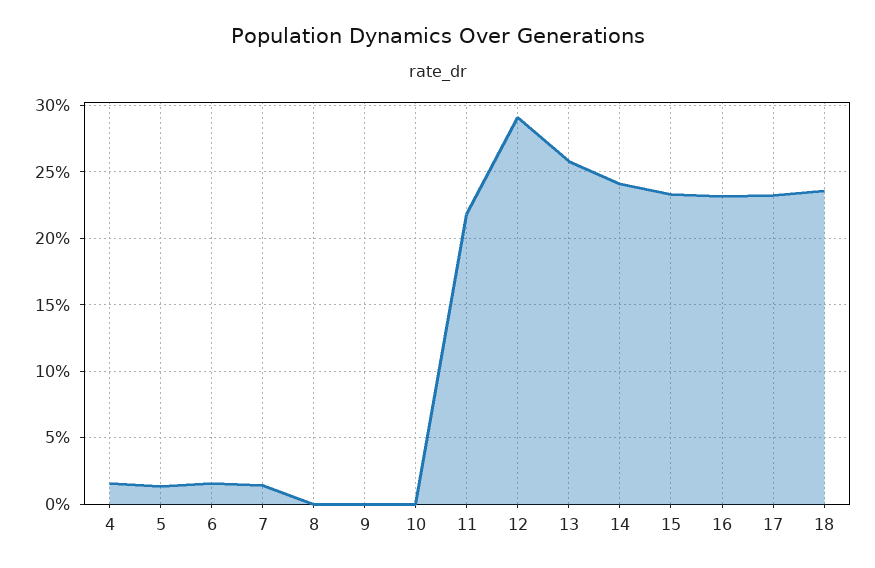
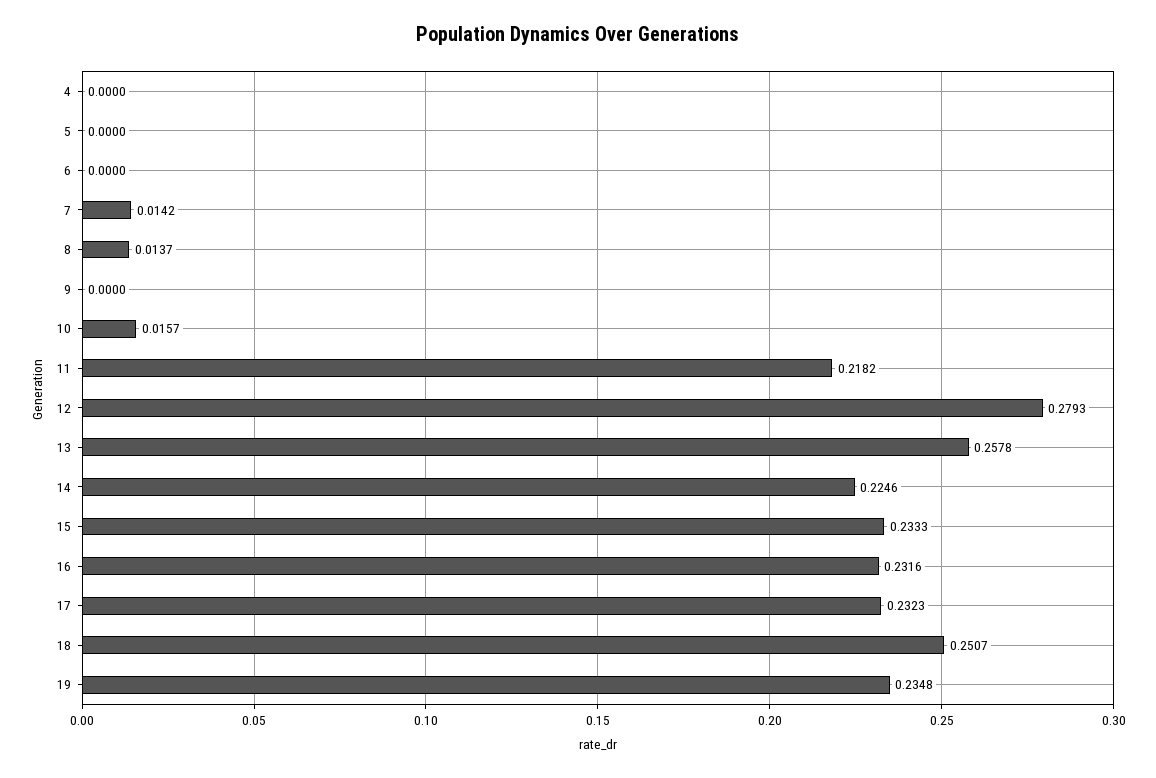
4: 0.015 -> 0
5: 0.015 -> 0
6: 0.015 -> 0
8: 0 -> 0.0137
10: 0 -> 0.0157
12: 0.29 -> 0.2793
14: 0.24 -> 0.2246
18: 0.235 -> 0.2507
19: none -> 0.2348

